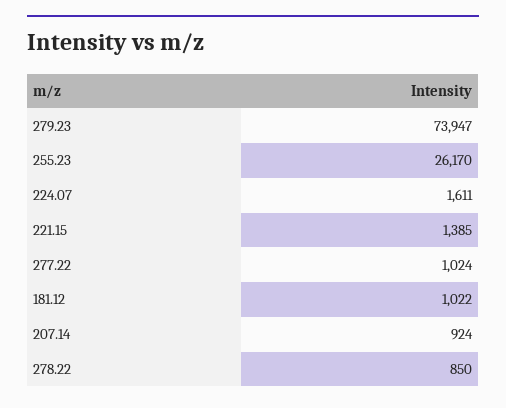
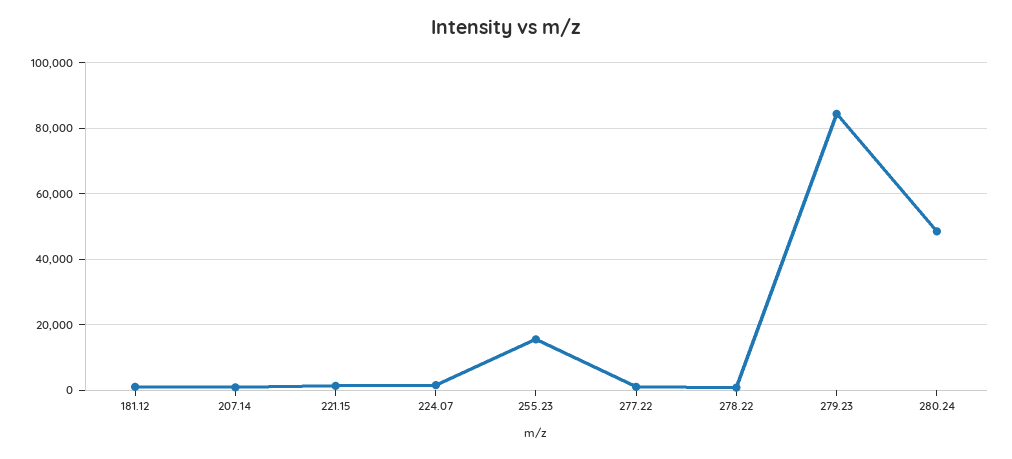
279.23: 73947 -> 84000
255.23: 26170 -> 16000
280.24: none -> 48000

